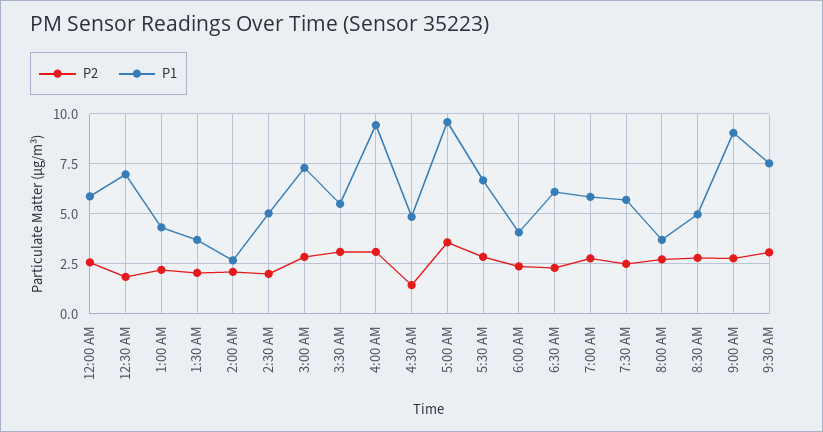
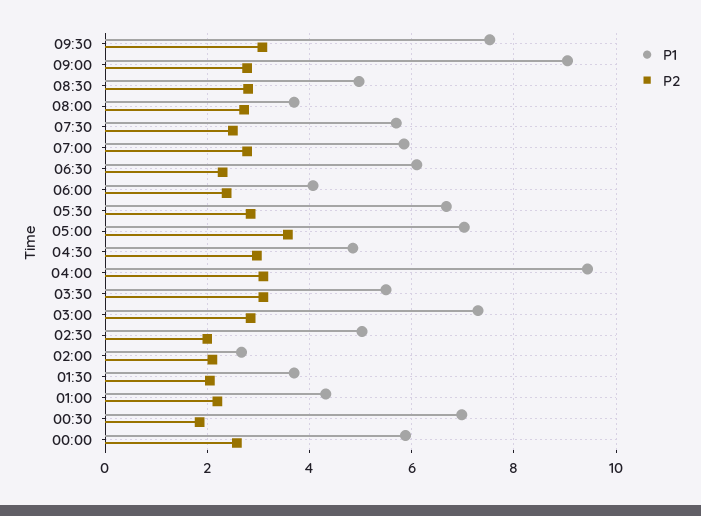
P2, 4:30 AM: 1.5 -> 3
P1, 5:00 AM: 9.5 -> 7

